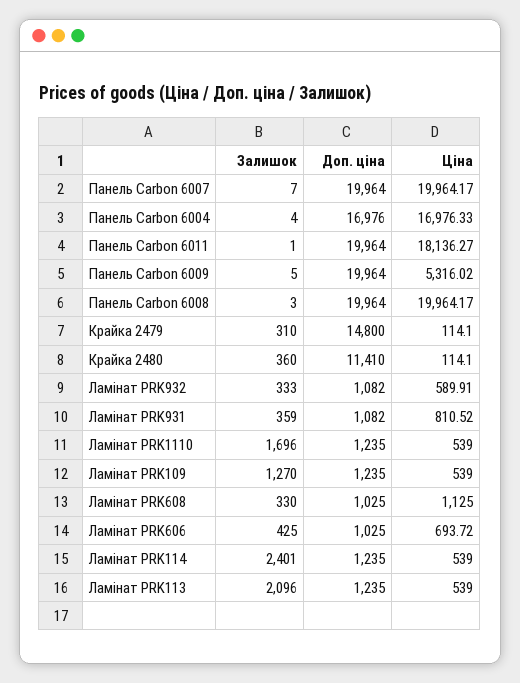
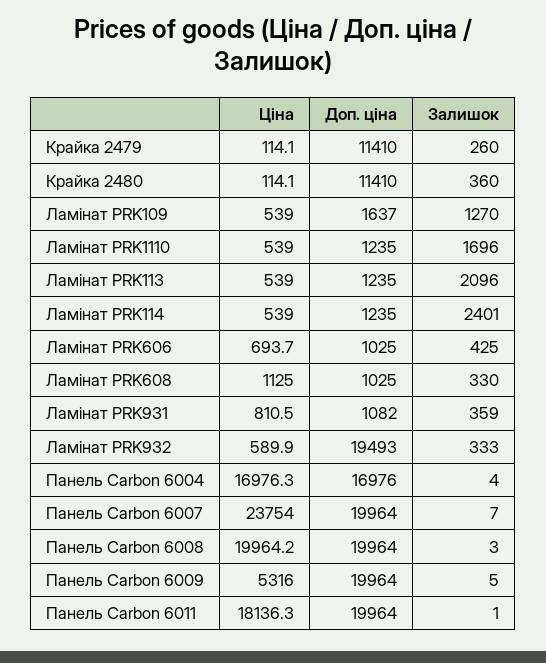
Ціна, Панель Carbon 6007: 19964.17 -> 23754
Залишок, Крайка 2479: 310 -> 260
Доп. ціна, Крайка 2479: 14800 -> 11410
Доп. ціна, Ламінат PRK932: 1082 -> 19493
Доп. ціна, Ламінат PRK109: 1235 -> 1637

